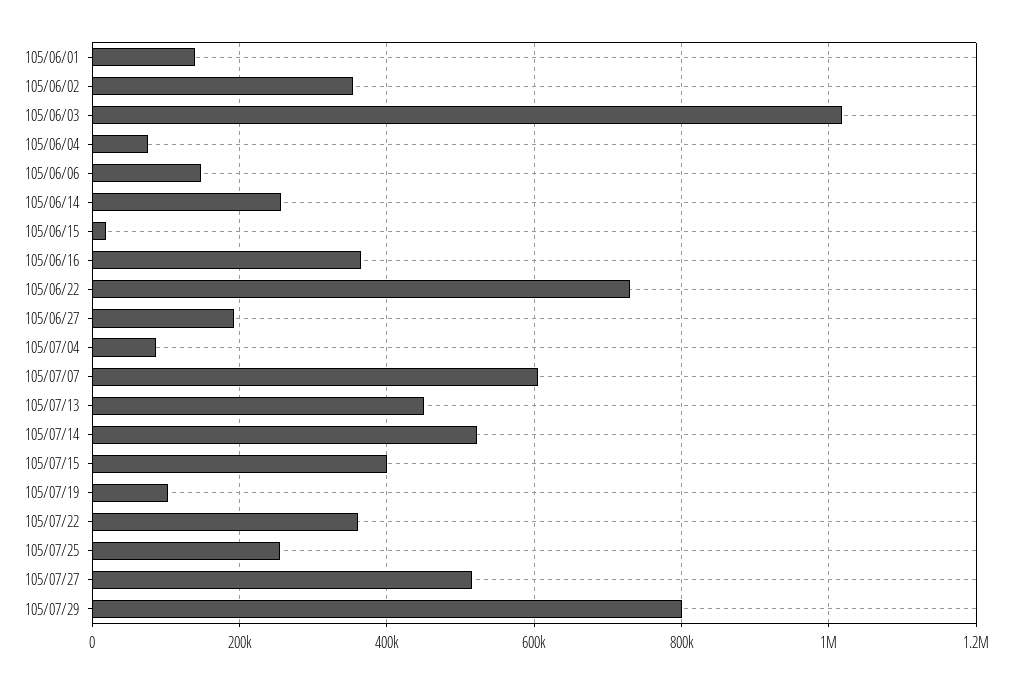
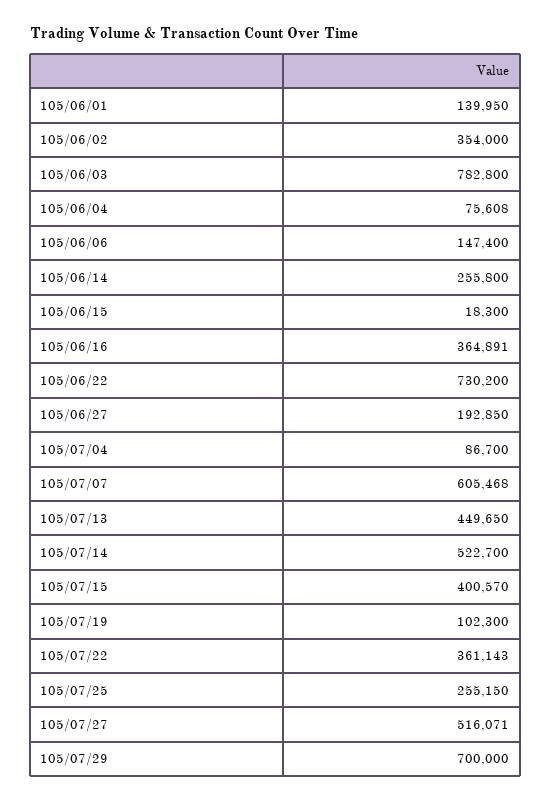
105/06/03: 1020000 -> 782800
105/07/29: 800000 -> 700000

